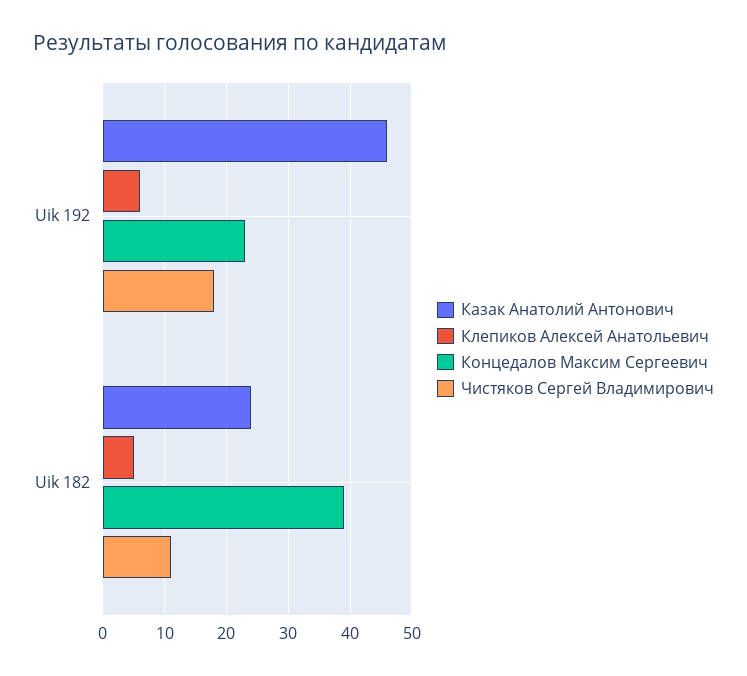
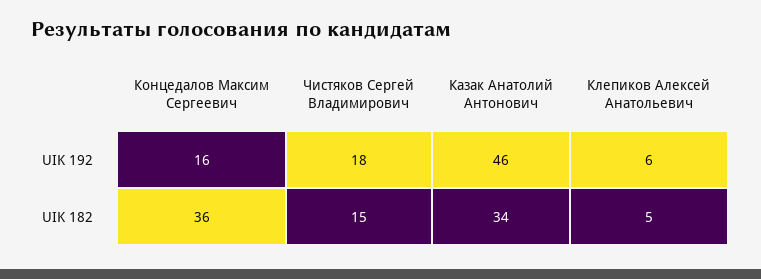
Концедалов Максим Сергеевич, Uik 192: 23 -> 16
Казак Анатолий Антонович, Uik 182: 24 -> 34
Концедалов Максим Сергеевич, Uik 182: 39 -> 36
Чистяков Сергей Владимирович, Uik 182: 11 -> 15

